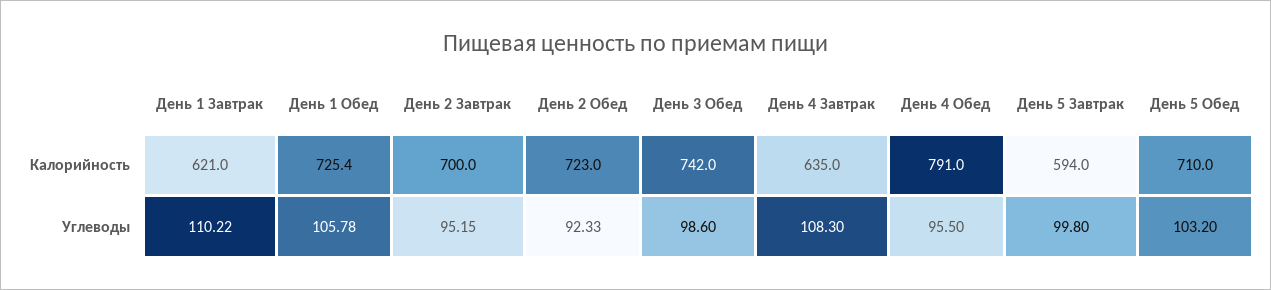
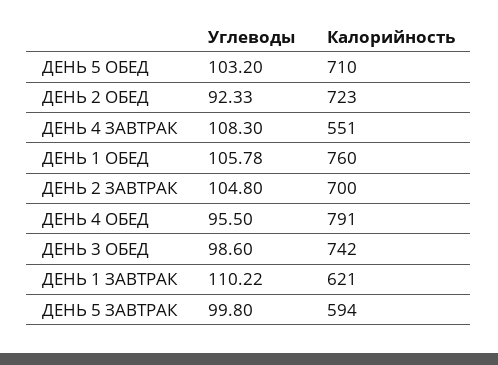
День 1 Обед, Калорийность: 725.4 -> 760
День 4 Завтрак, Калорийность: 635 -> 551
День 2 Завтрак, Углеводы: 95.15 -> 104.8

